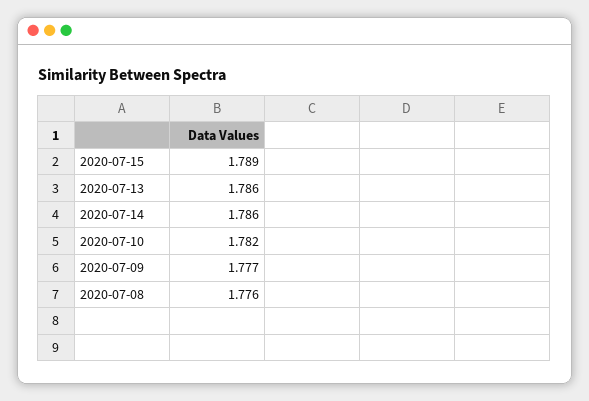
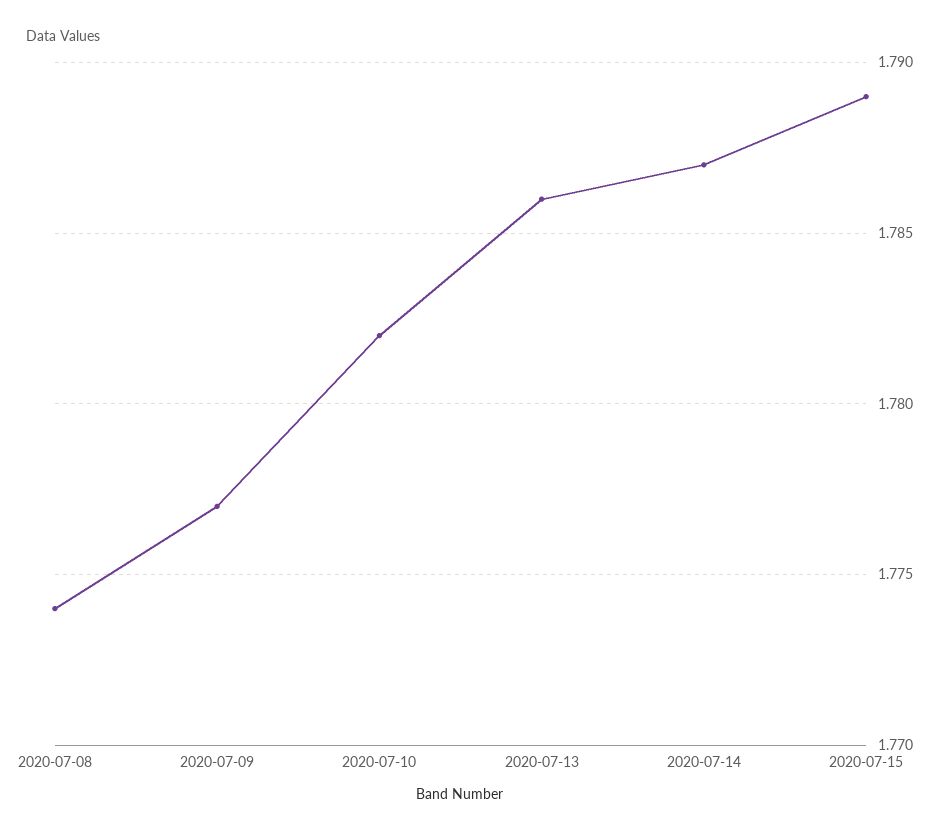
2020-07-14: 1.786 -> 1.787
2020-07-08: 1.776 -> 1.774

